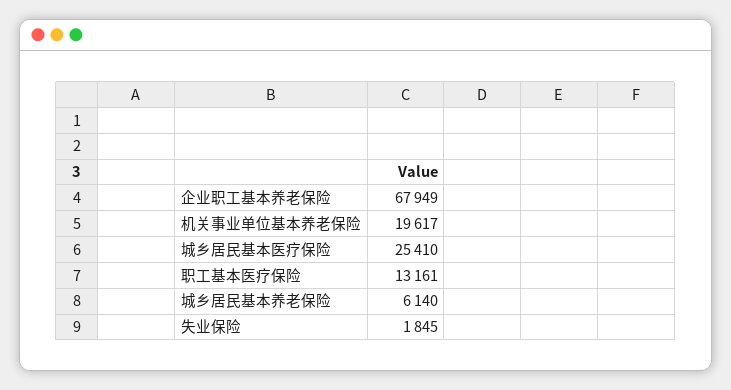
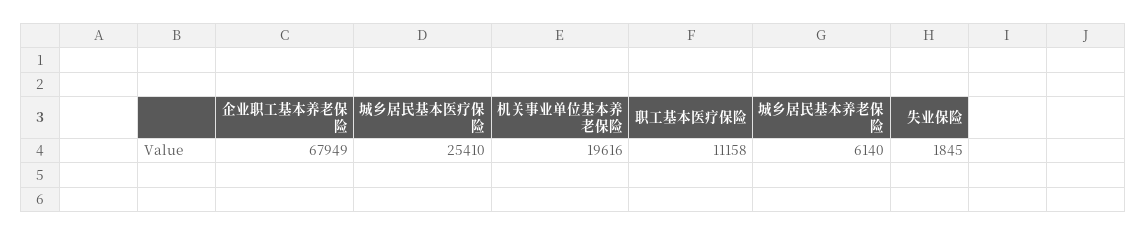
机关事业单位基本养老保险: 19617 -> 19616
职工基本医疗保险: 13161 -> 11158

